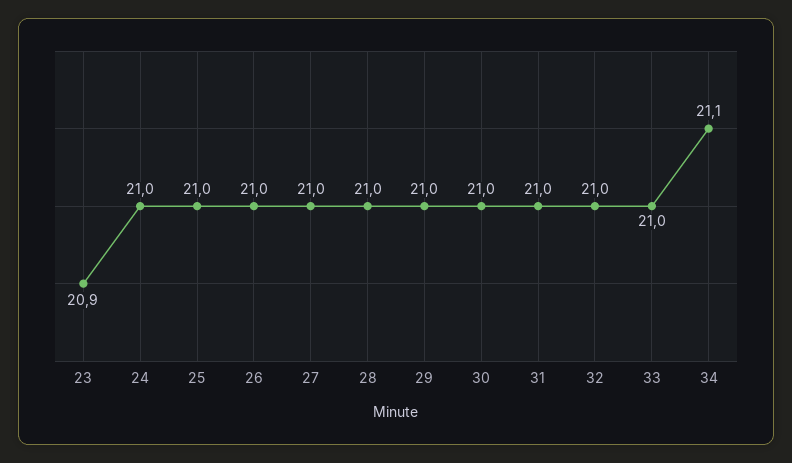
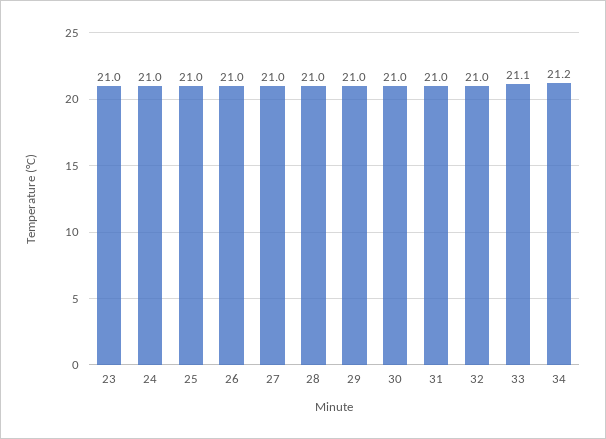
23: 20.9 -> 21
33: 21 -> 21.1
34: 21.1 -> 21.2

